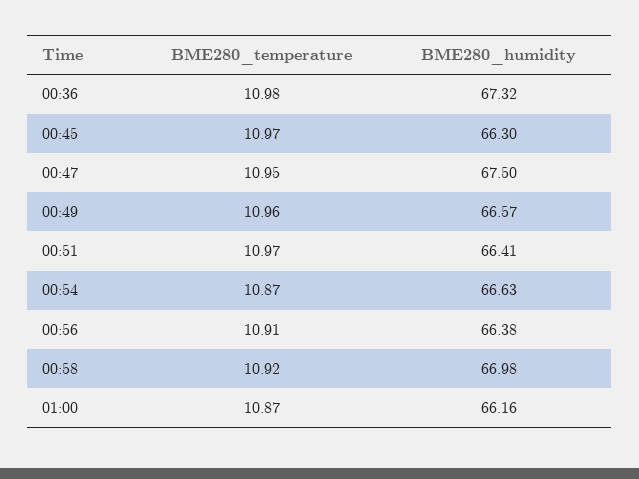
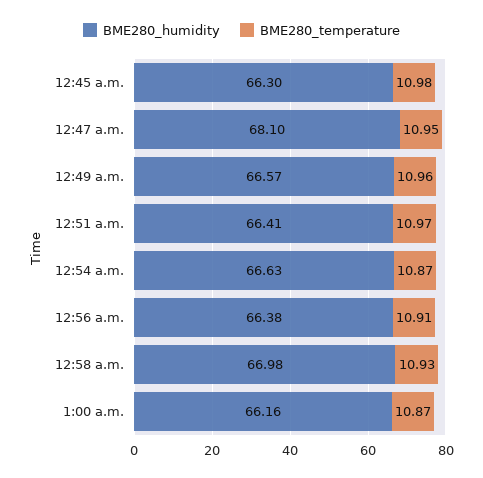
BME280_temperature, 00:36: 10.98 -> none
BME280_humidity, 00:36: 67.32 -> none
BME280_temperature, 00:45: 10.97 -> 10.98
BME280_humidity, 00:47: 67.5 -> 68.1
BME280_temperature, 00:58: 10.92 -> 10.93

